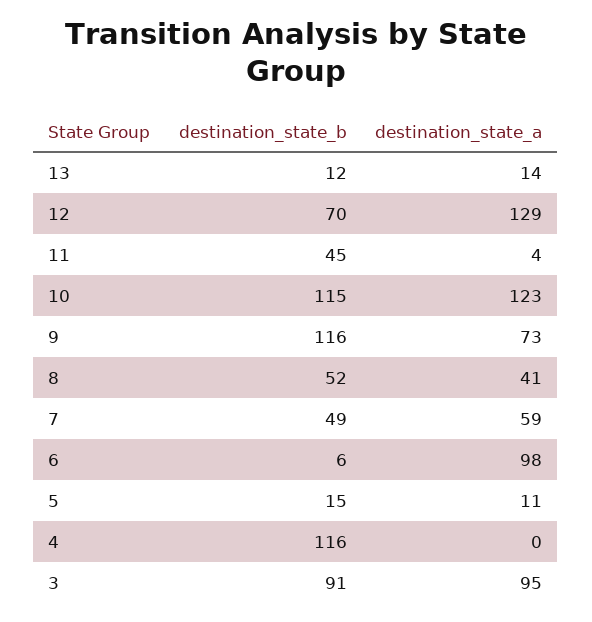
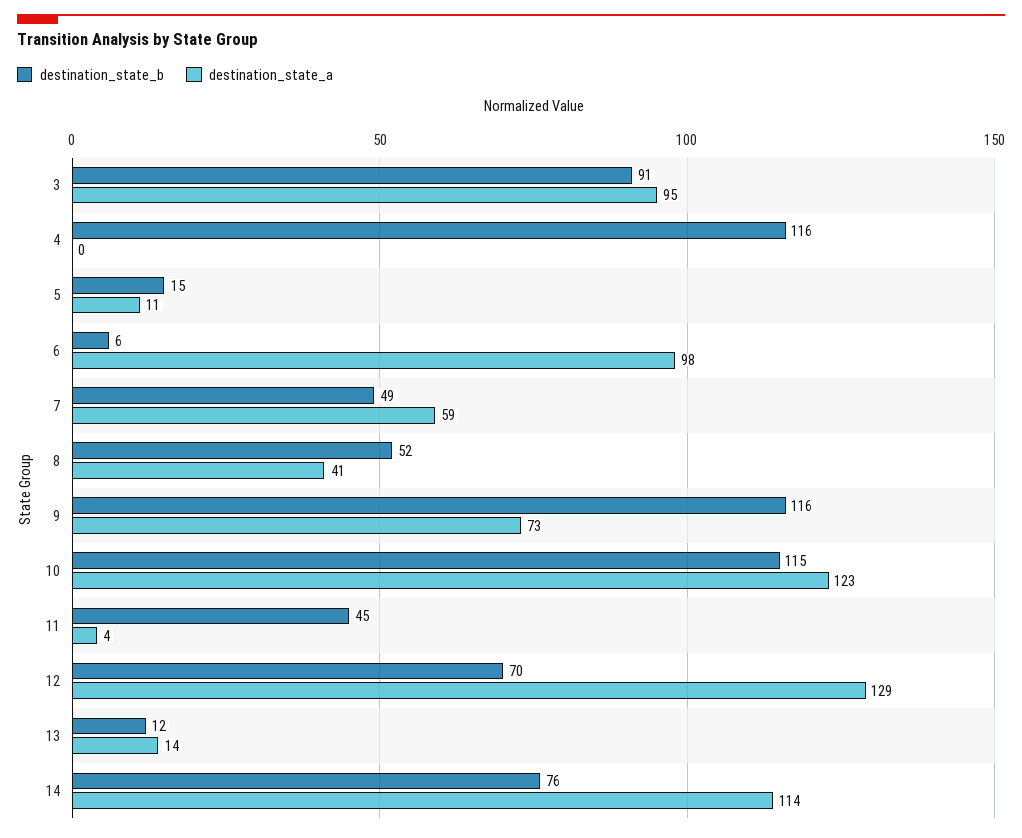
destination_state_b, 14: none -> 76
destination_state_a, 14: none -> 114

